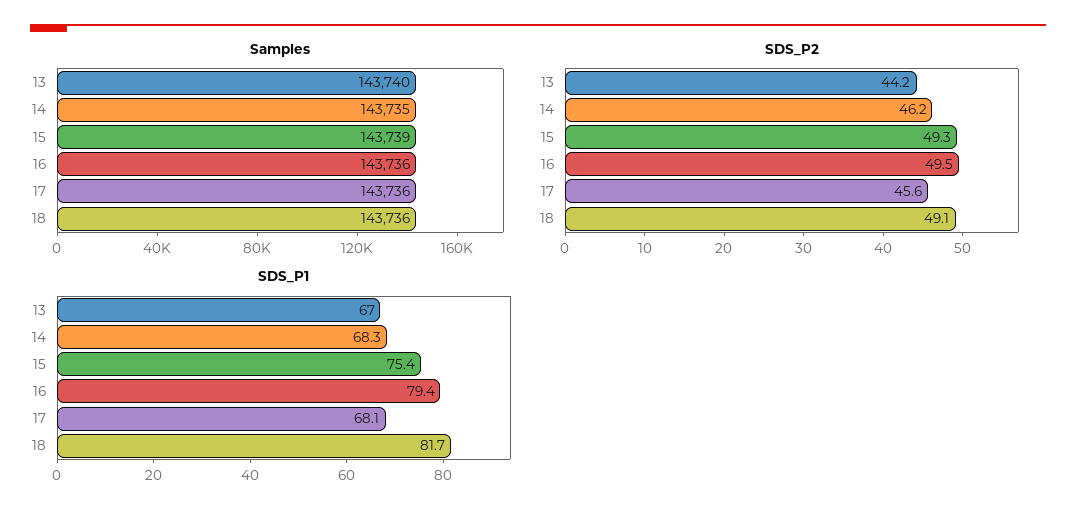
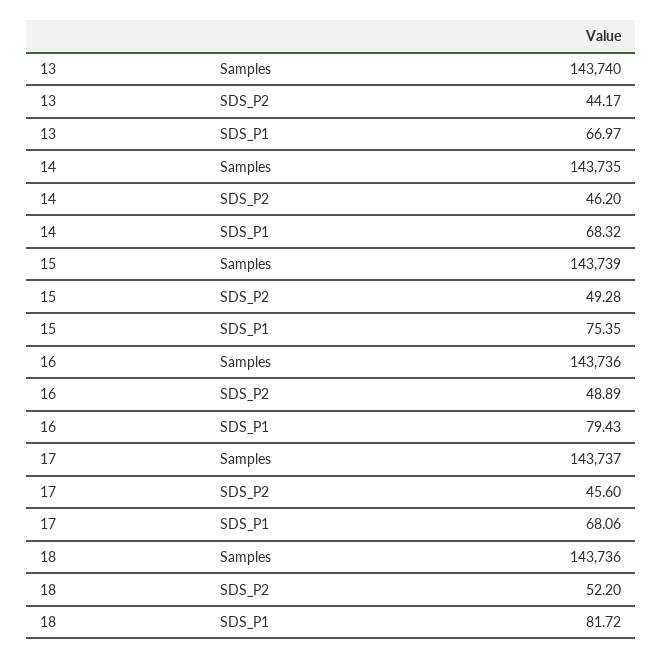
Samples, 17: 143736 -> 143737
SDS_P2, 16: 49.5 -> 48.89
SDS_P2, 18: 49.1 -> 52.2

